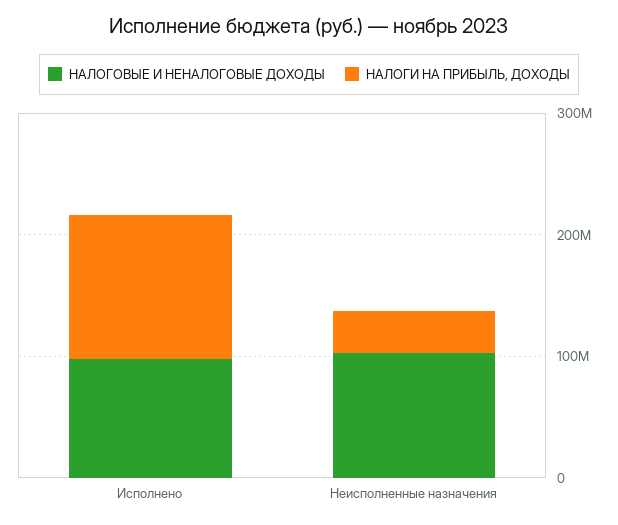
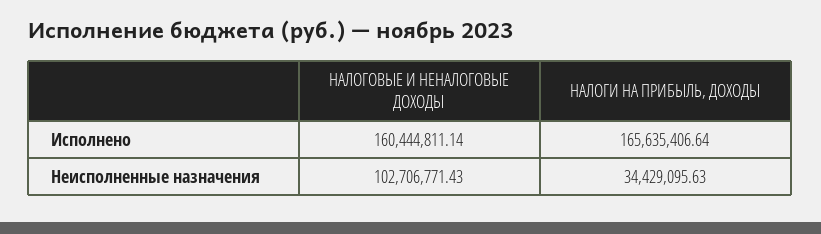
НАЛОГОВЫЕ И НЕНАЛОГОВЫЕ ДОХОДЫ, Исполнено: 100000000 -> 160444811.14
НАЛОГИ НА ПРИБЫЛЬ, ДОХОДЫ, Исполнено: 120000000 -> 165635406.64

